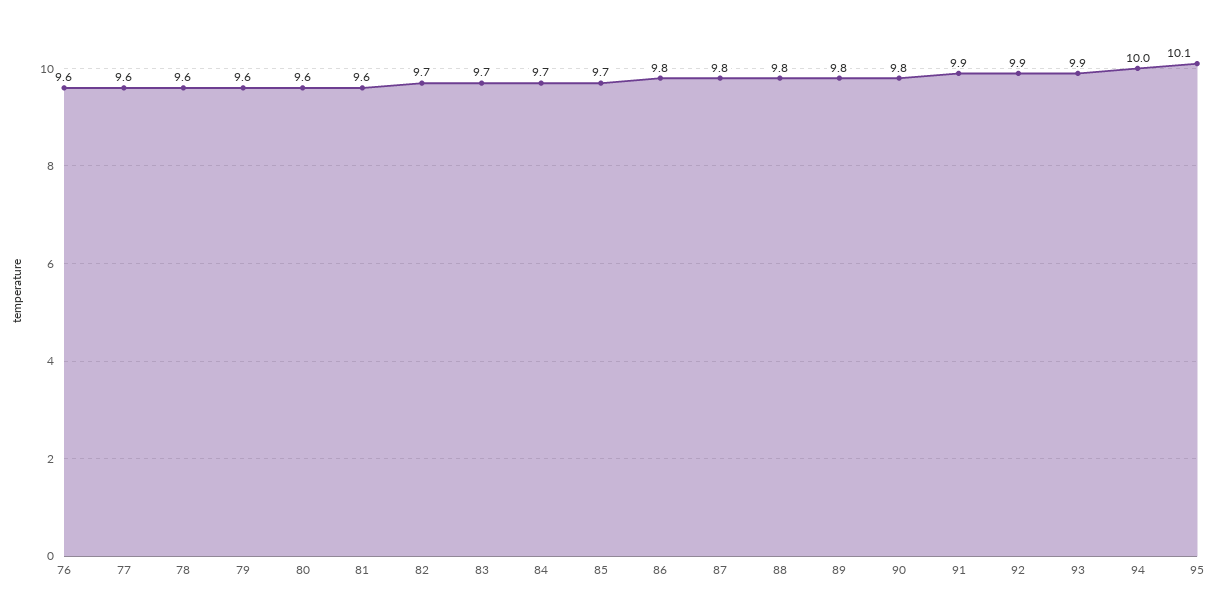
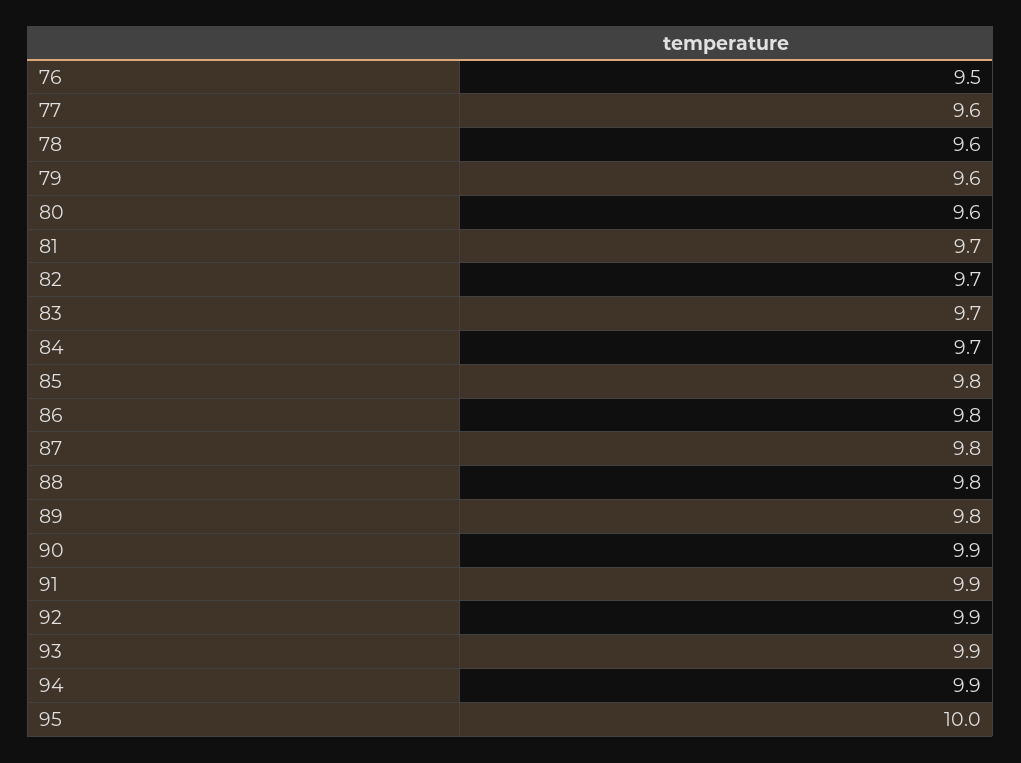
76: 9.6 -> 9.5
81: 9.6 -> 9.7
85: 9.7 -> 9.8
90: 9.8 -> 9.9
94: 10 -> 9.9
95: 10.1 -> 10

